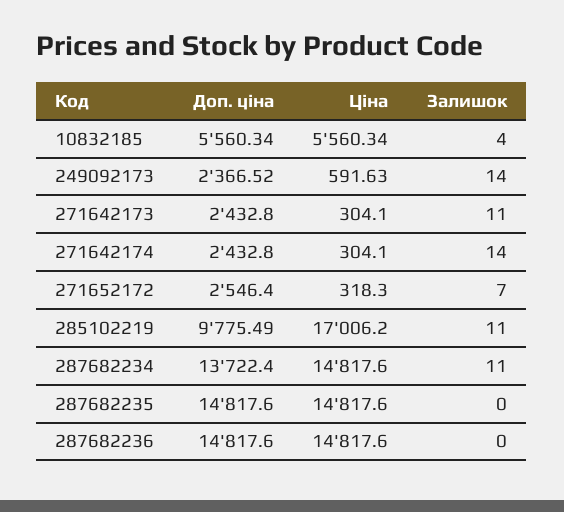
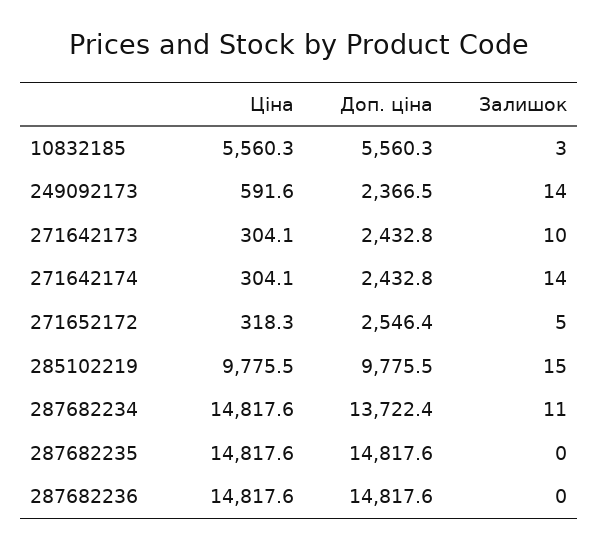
Залишок, 10832185: 4 -> 3
Залишок, 271642173: 11 -> 10
Залишок, 271652172: 7 -> 5
Ціна, 285102219: 17006.2 -> 9775.5
Залишок, 285102219: 11 -> 15

